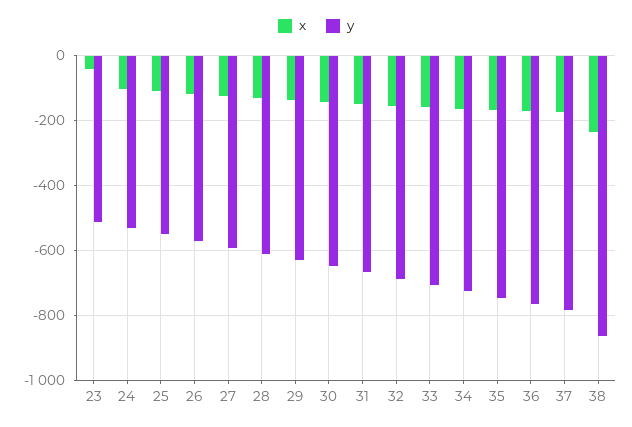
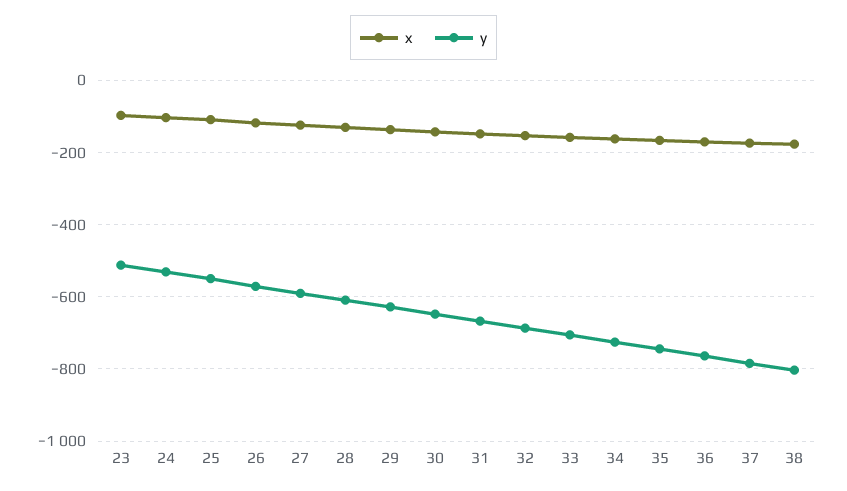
x, 23: -40 -> -100
x, 38: -240 -> -180
y, 38: -860 -> -800

